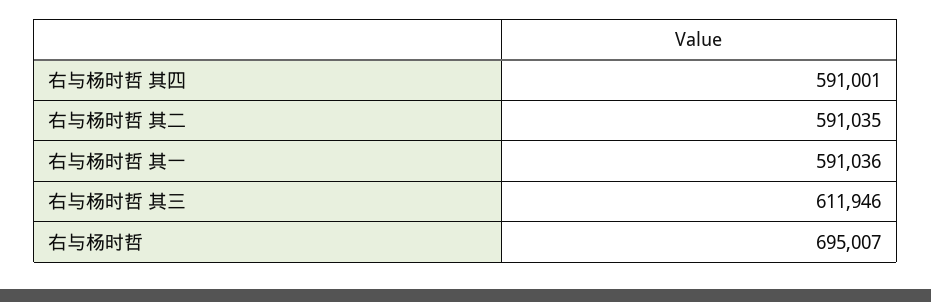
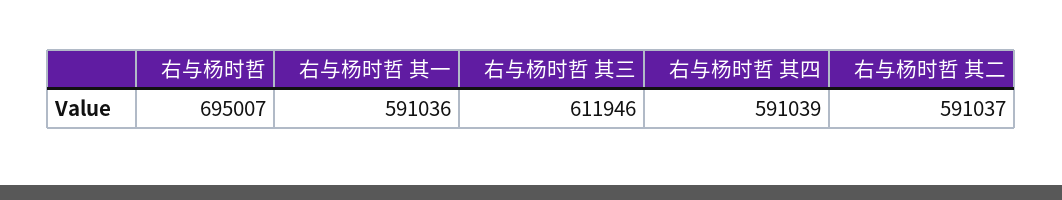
右与杨时哲 其四: 591001 -> 591039
右与杨时哲 其二: 591035 -> 591037

